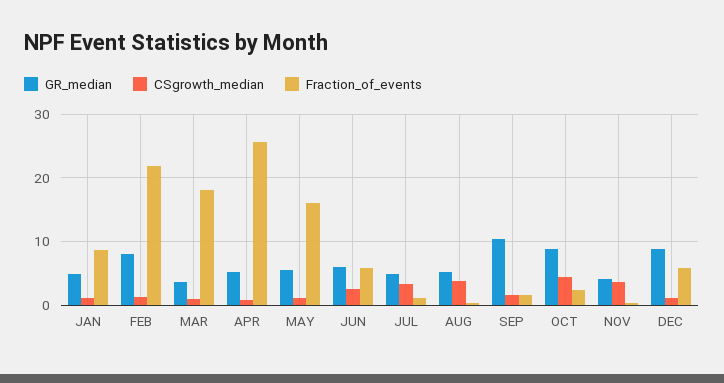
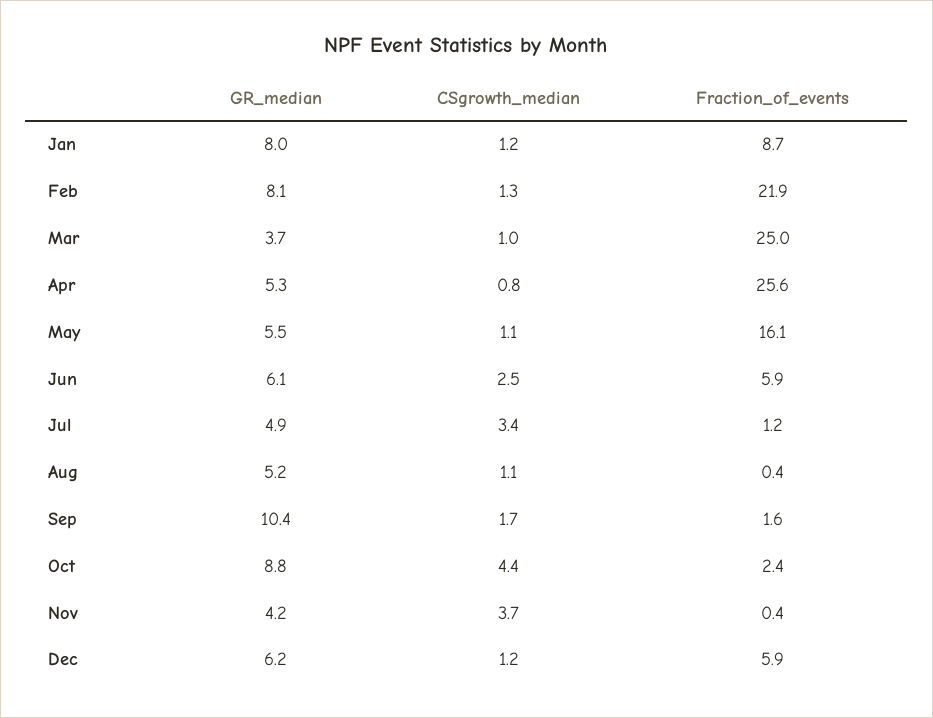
GR_median, JAN: 5 -> 8
Fraction_of_events, MAR: 18 -> 25
CSgrowth_median, AUG: 4 -> 1.1
GR_median, DEC: 9 -> 6.2

